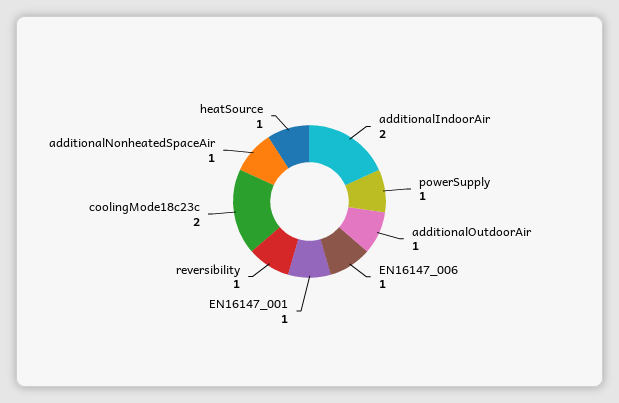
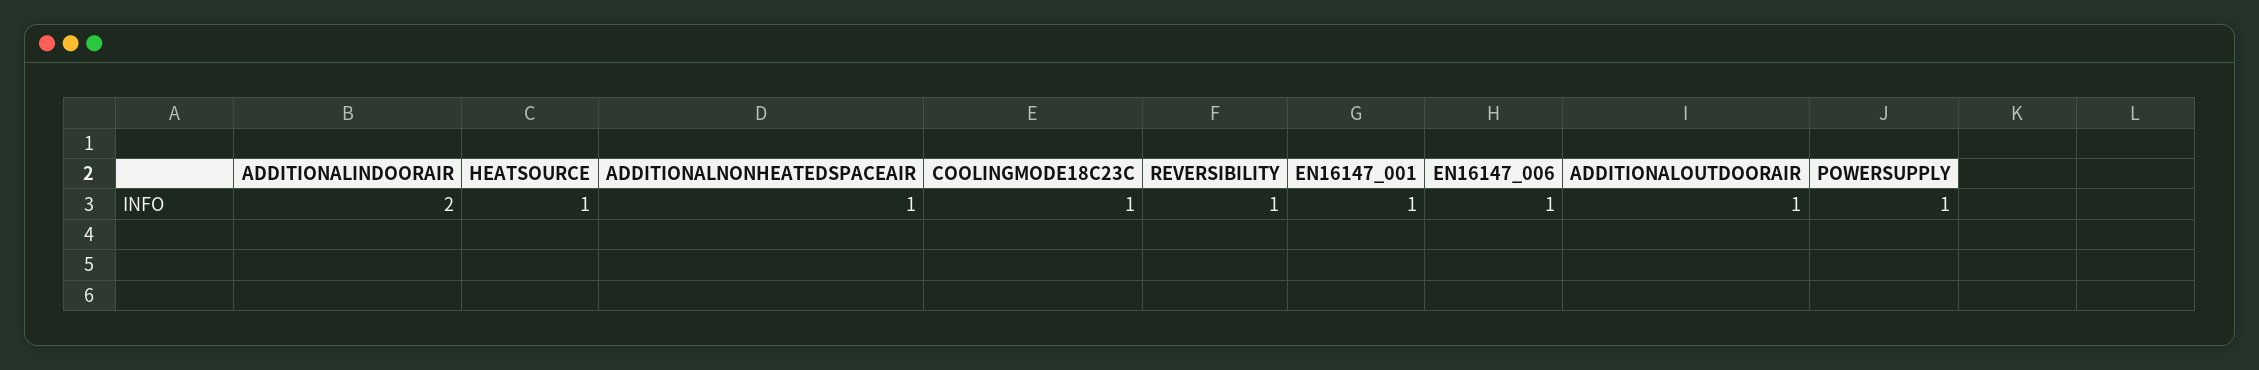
coolingMode18c23c: 2 -> 1

